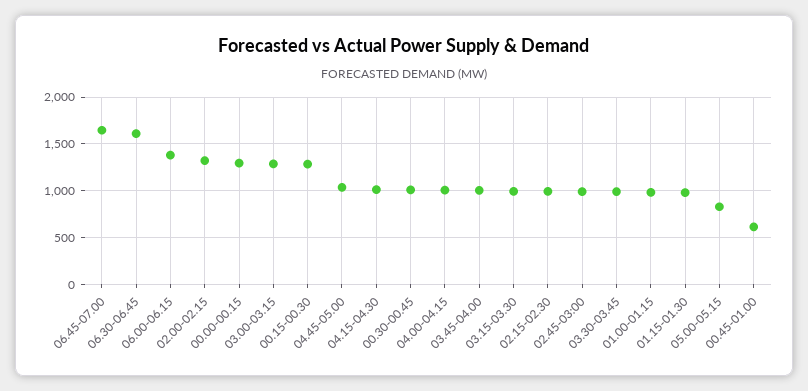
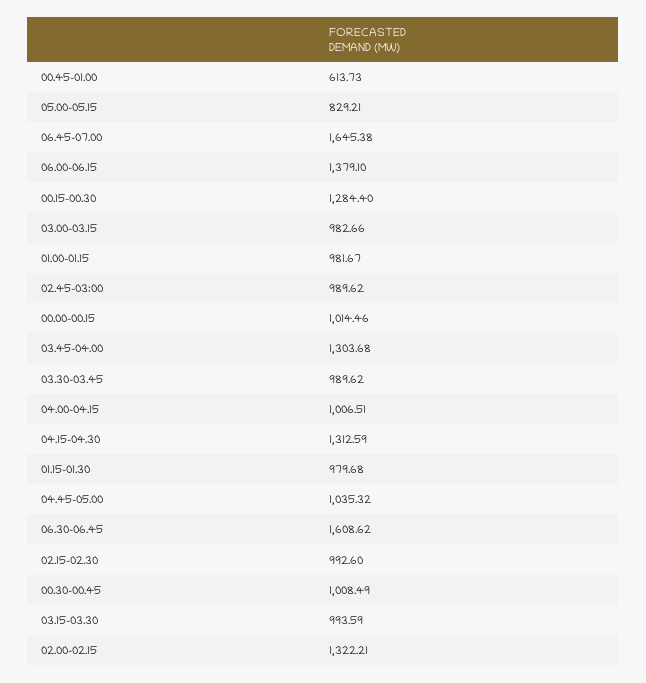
00.00-00.15: 1300 -> 1014.46
03.00-03.15: 1300 -> 982.66
04.15-04.30: 1000 -> 1312.59
03.45-04.00: 1000 -> 1303.68

